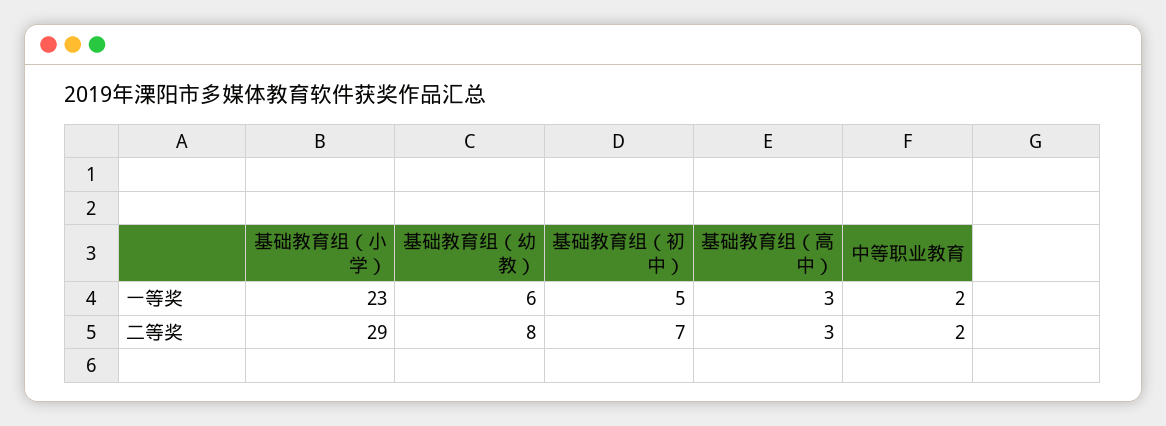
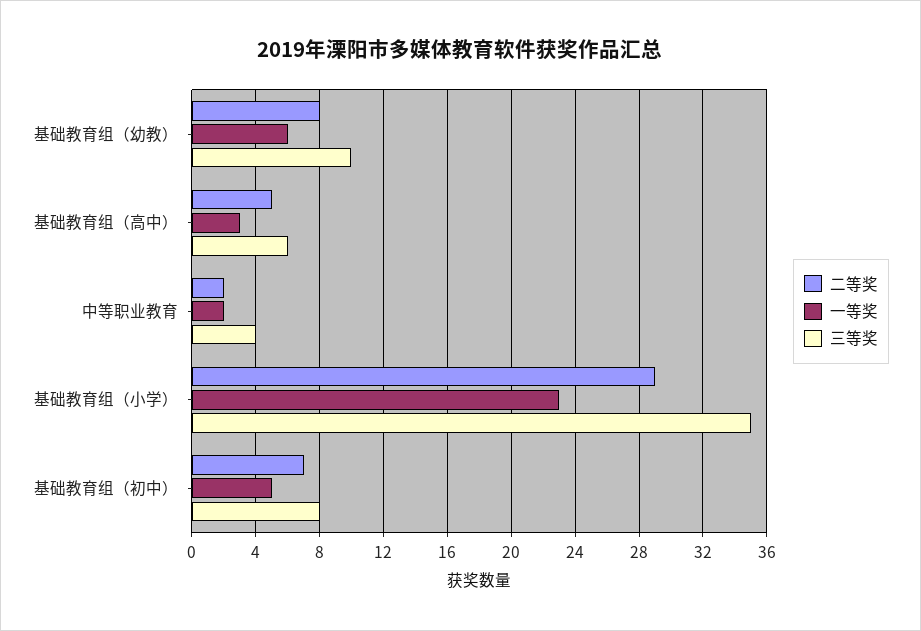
二等奖, 基础教育组（高中）: 3 -> 5
三等奖, 基础教育组（幼教）: none -> 10
三等奖, 基础教育组（高中）: none -> 6
三等奖, 中等职业教育: none -> 4
三等奖, 基础教育组（小学）: none -> 35
三等奖, 基础教育组（初中）: none -> 8

